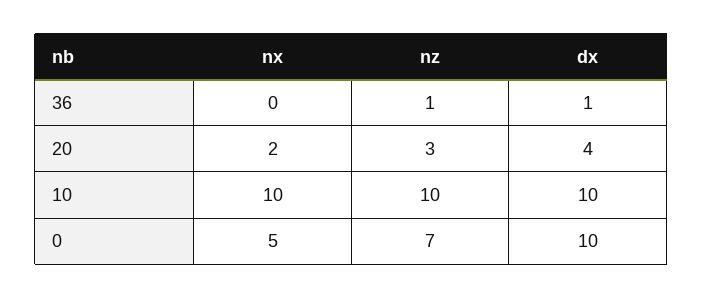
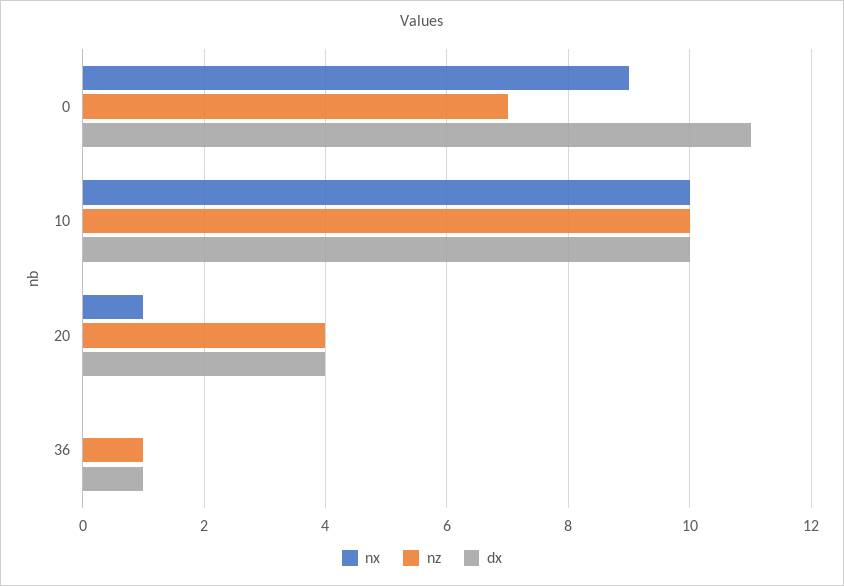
nx, 20: 2 -> 1
nz, 20: 3 -> 4
nx, 0: 5 -> 9
dx, 0: 10 -> 11

